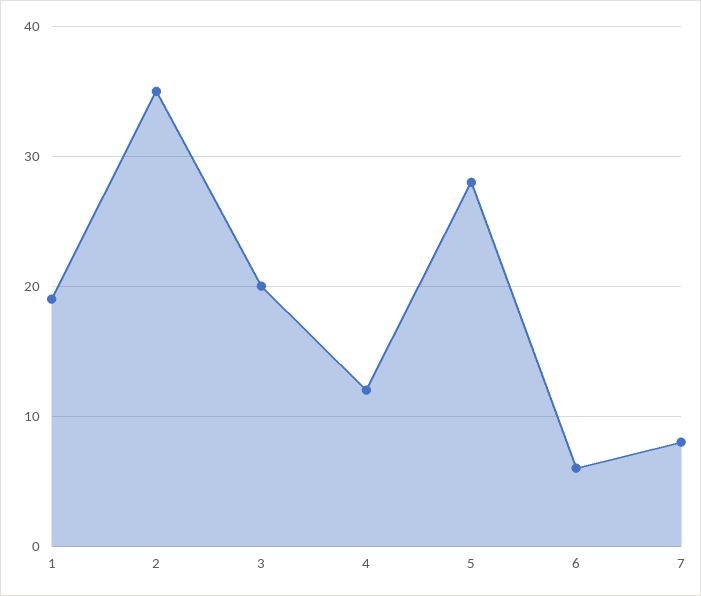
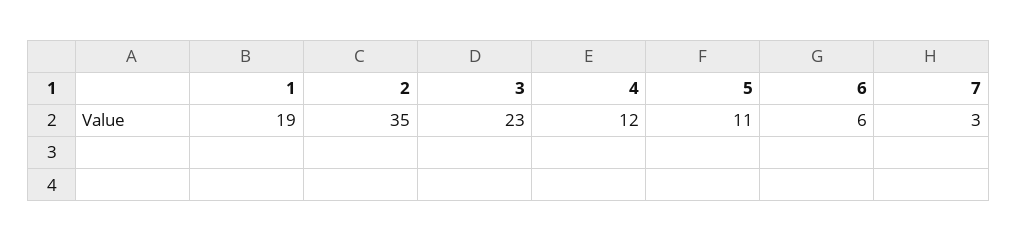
3: 20 -> 23
5: 28 -> 11
7: 8 -> 3

